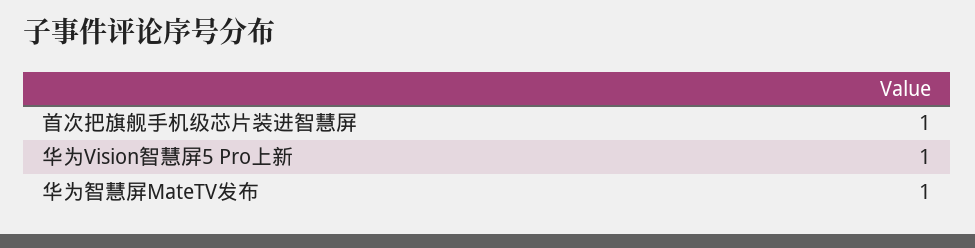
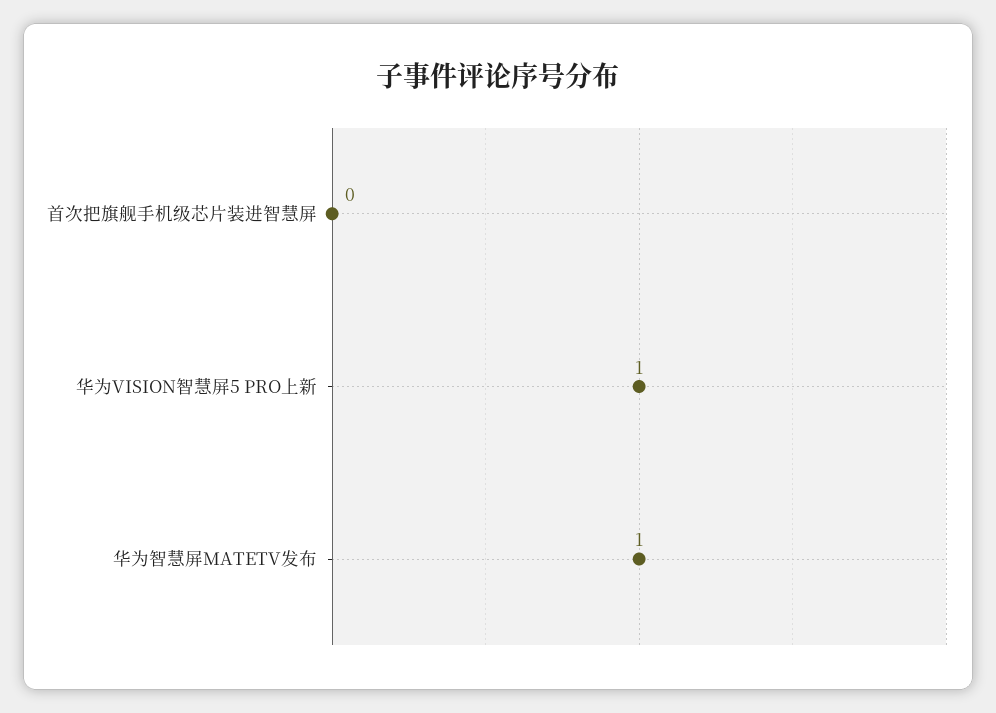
首次把旗舰手机级芯片装进智慧屏: 1 -> 0

